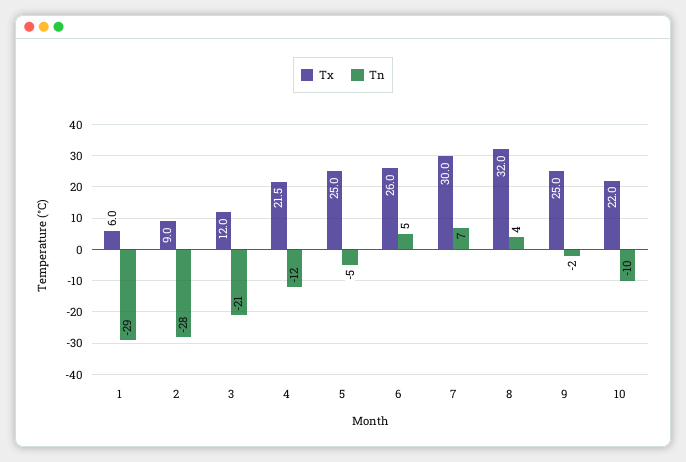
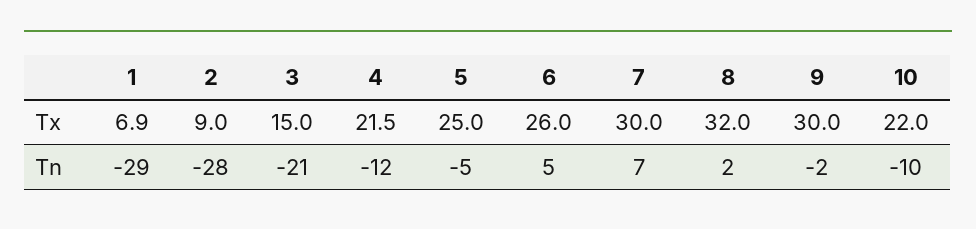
Tx, 1: 6 -> 6.9
Tx, 3: 12 -> 15
Tn, 8: 4 -> 2
Tx, 9: 25 -> 30

